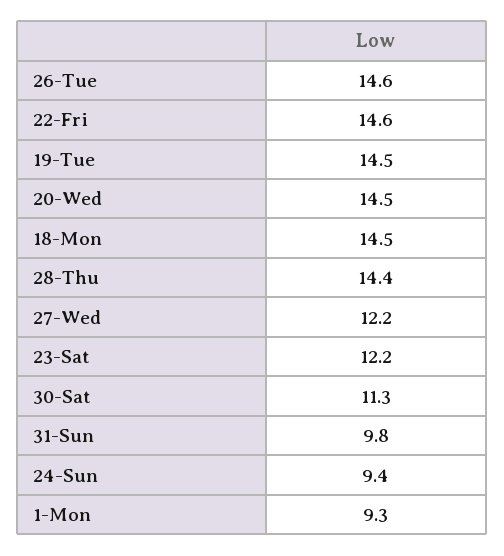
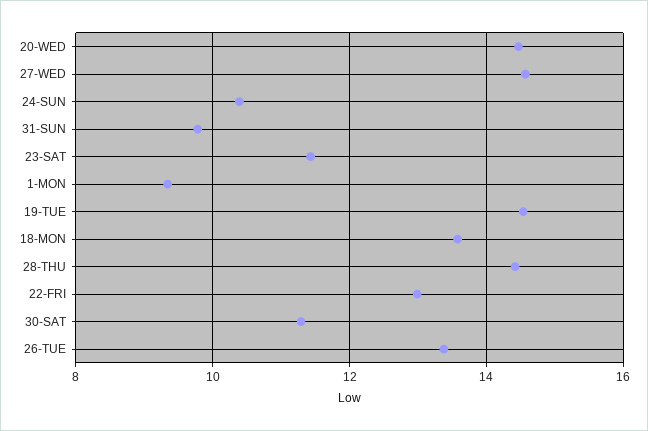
26-Tue: 14.6 -> 13.4
22-Fri: 14.6 -> 13
18-Mon: 14.5 -> 13.6
27-Wed: 12.2 -> 14.6
23-Sat: 12.2 -> 11.4
24-Sun: 9.4 -> 10.4

